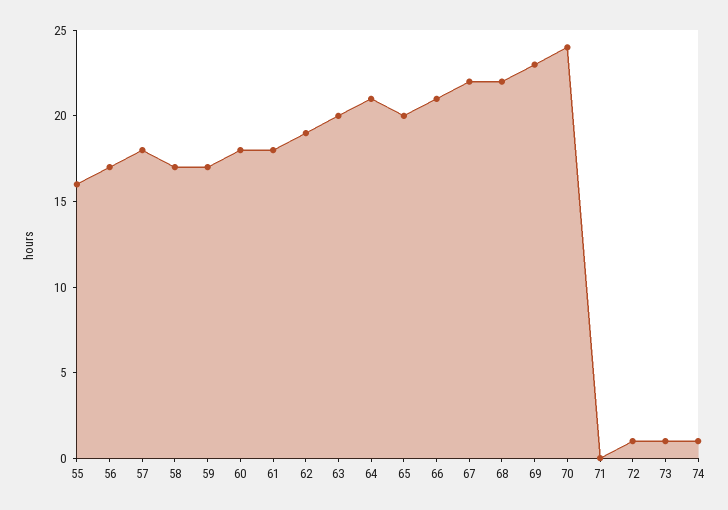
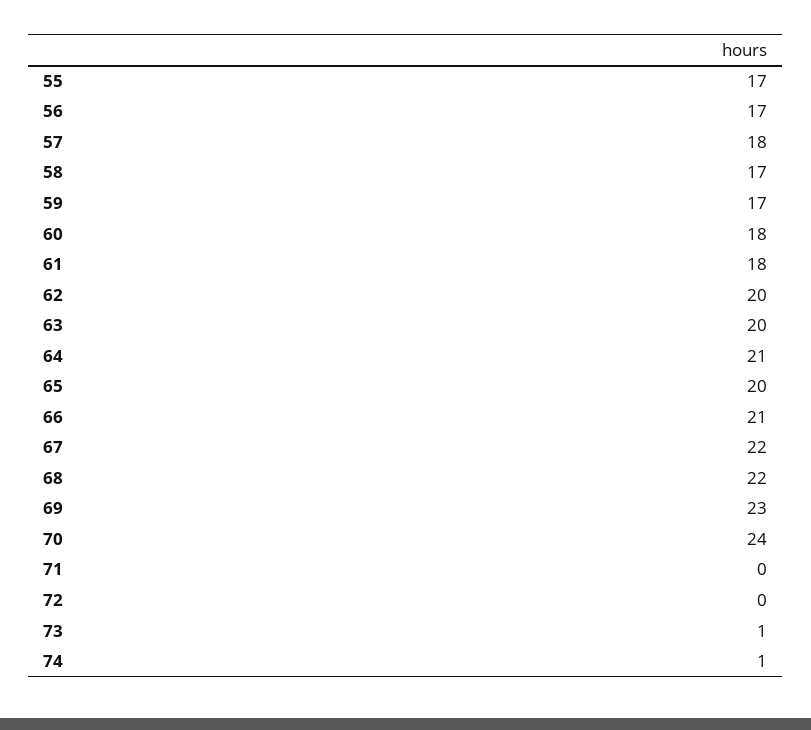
55: 16 -> 17
62: 19 -> 20
72: 1 -> 0

